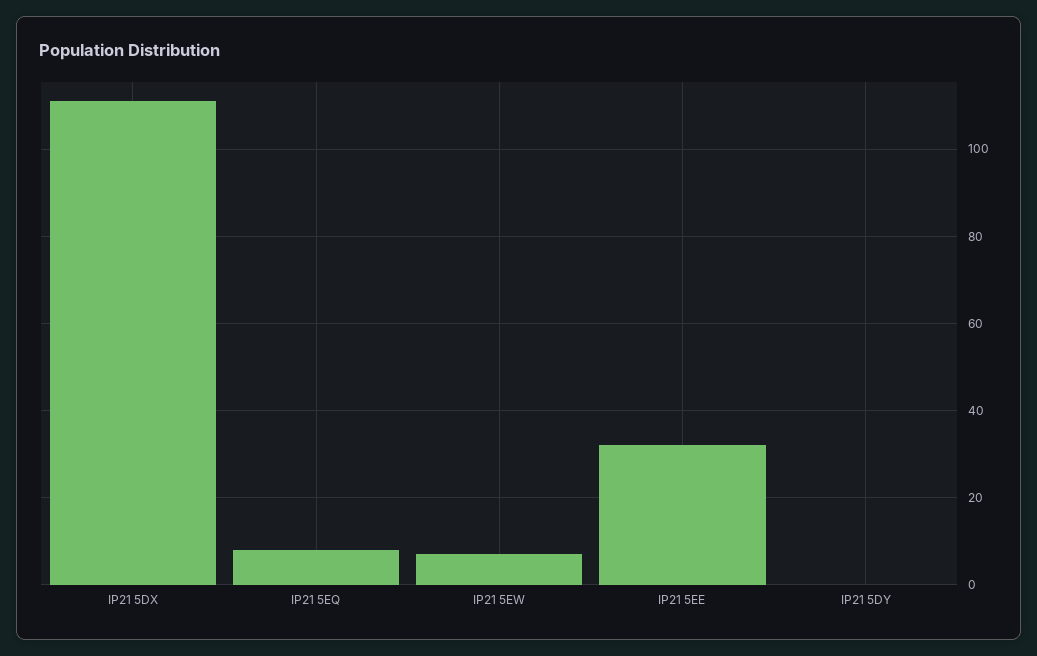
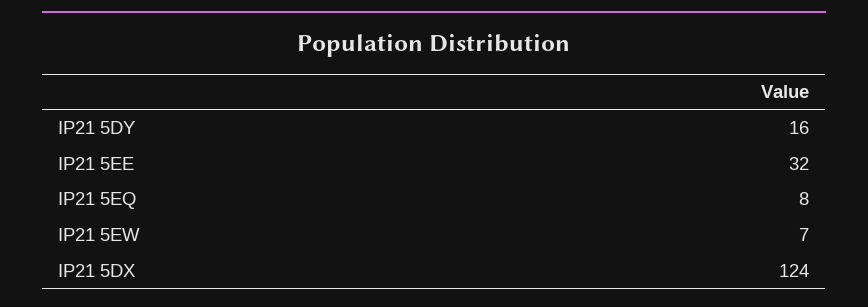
IP21 5DX: 110 -> 124
IP21 5DY: 0 -> 16

